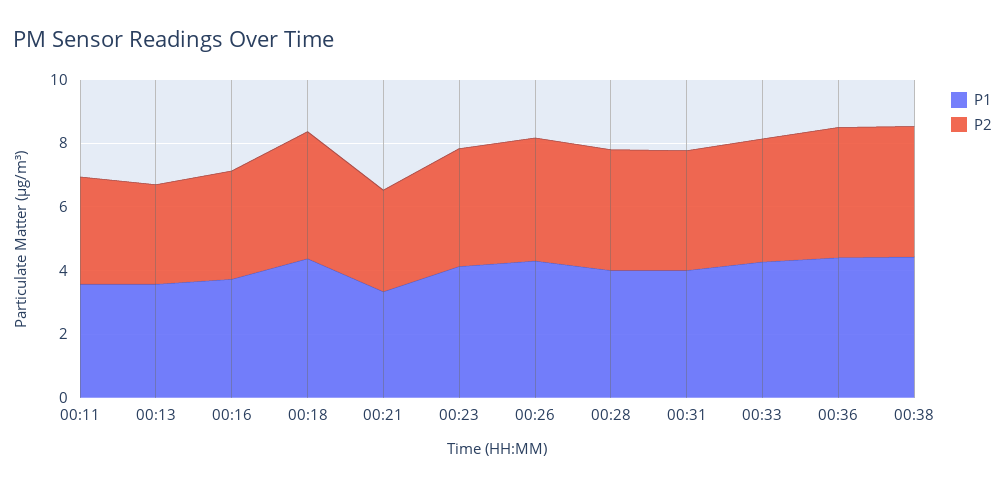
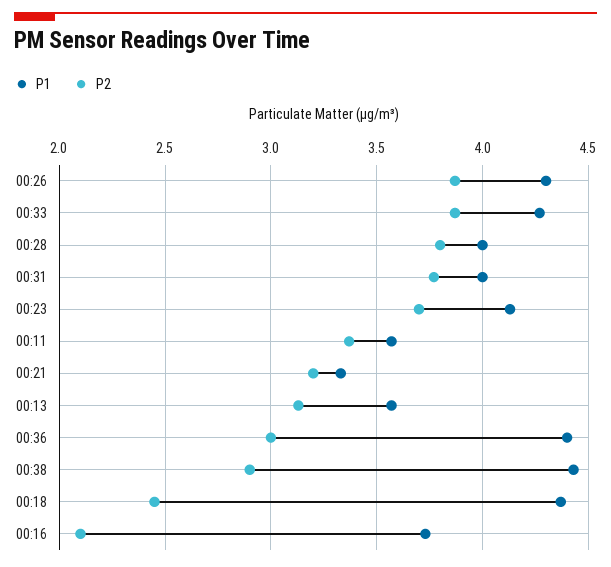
P2, 00:16: 3.5 -> 2.1
P2, 00:18: 4 -> 2.45
P2, 00:36: 4 -> 3
P2, 00:38: 4 -> 2.9

